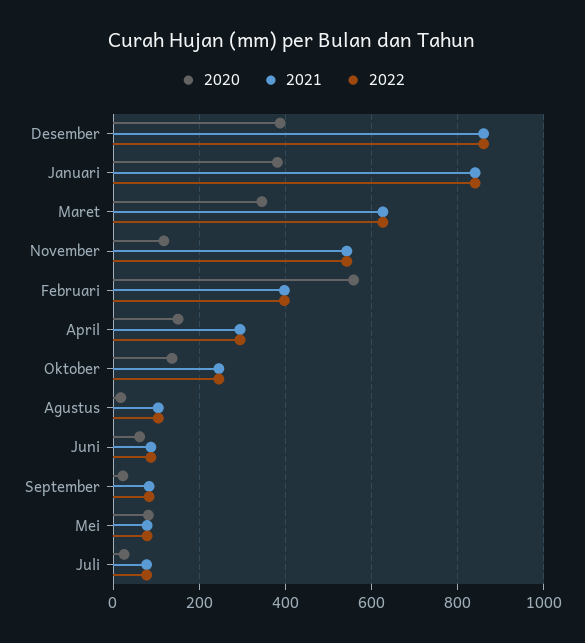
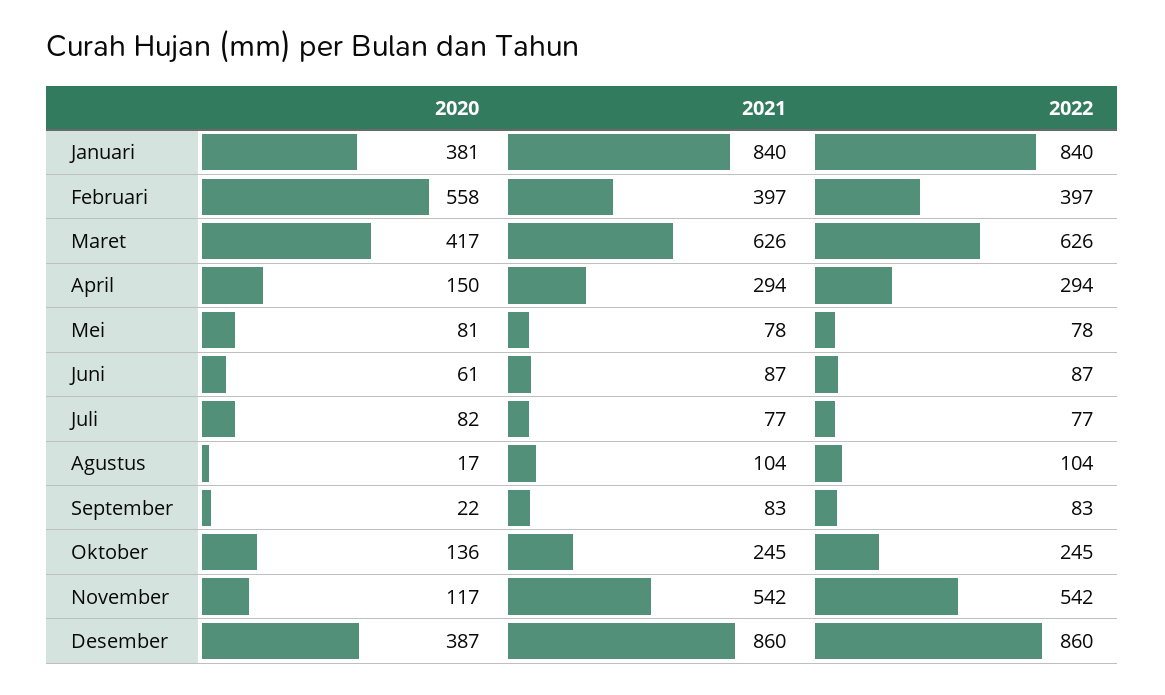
2020, Maret: 340 -> 417
2020, Juli: 20 -> 82

